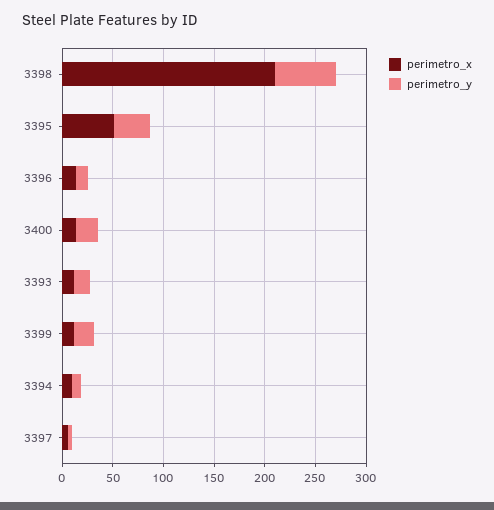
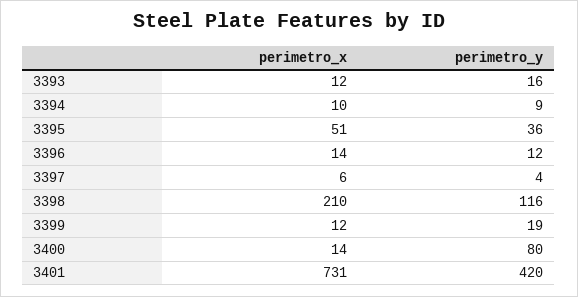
perimetro_y, 3398: 60 -> 116
perimetro_y, 3400: 20 -> 80
perimetro_x, 3401: none -> 731
perimetro_y, 3401: none -> 420

